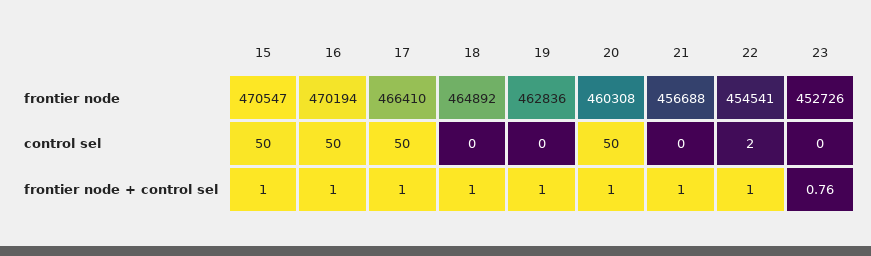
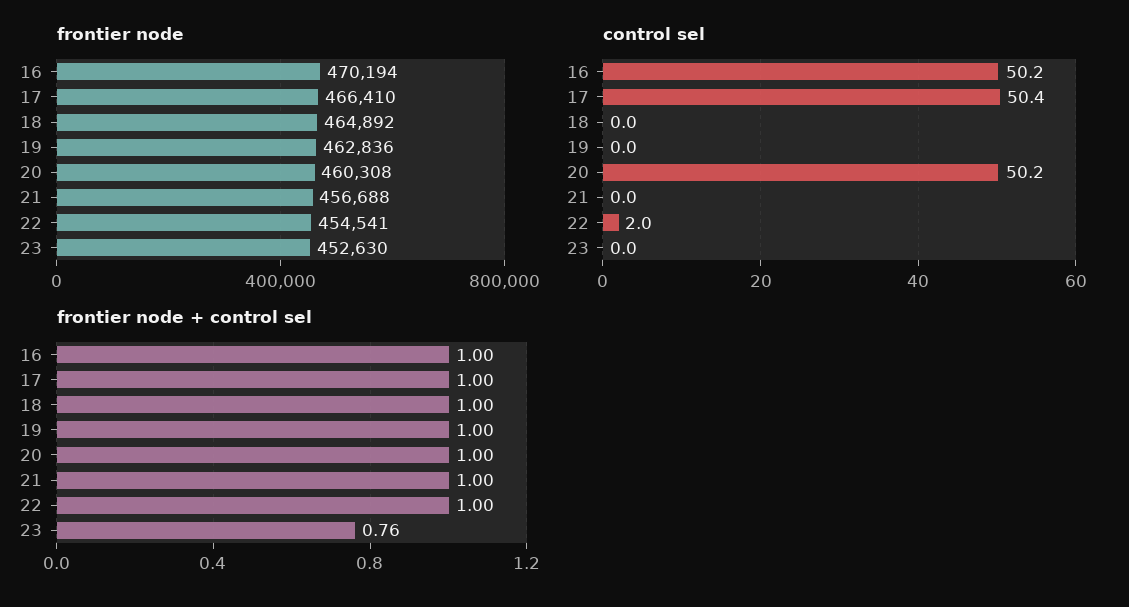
frontier node, 15: 470547 -> none
frontier node, 23: 452726 -> 452630
control sel, 15: 50 -> none
frontier node + control sel, 15: 1 -> none

